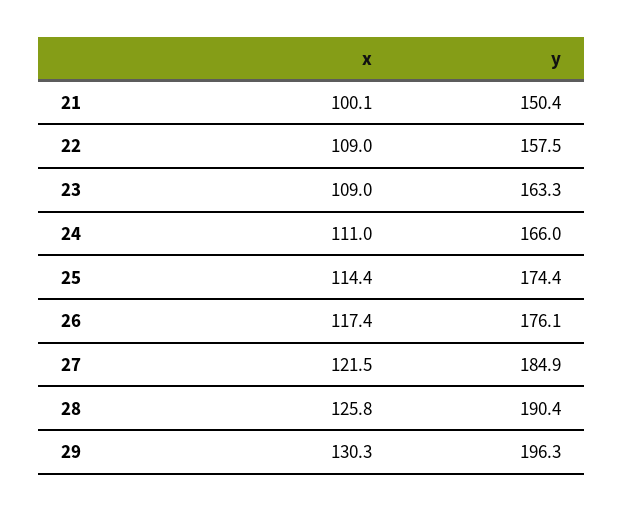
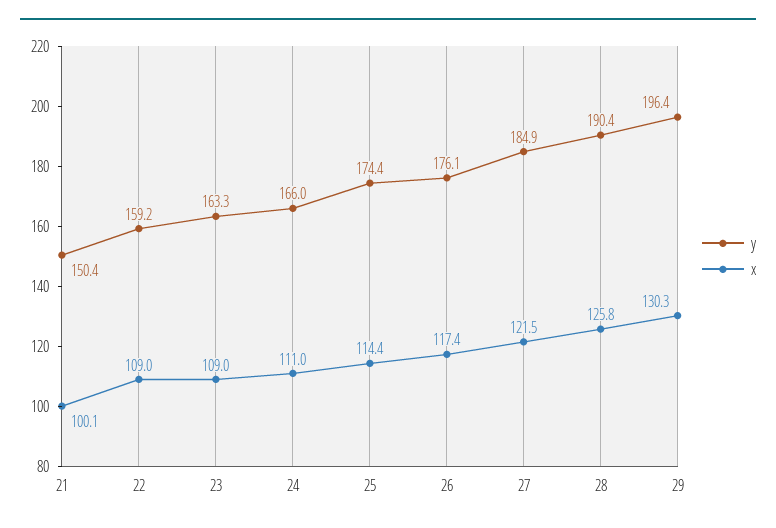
y, 22: 157.5 -> 159.2
y, 29: 196.3 -> 196.4

